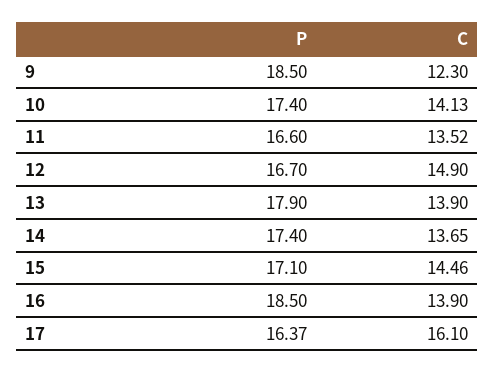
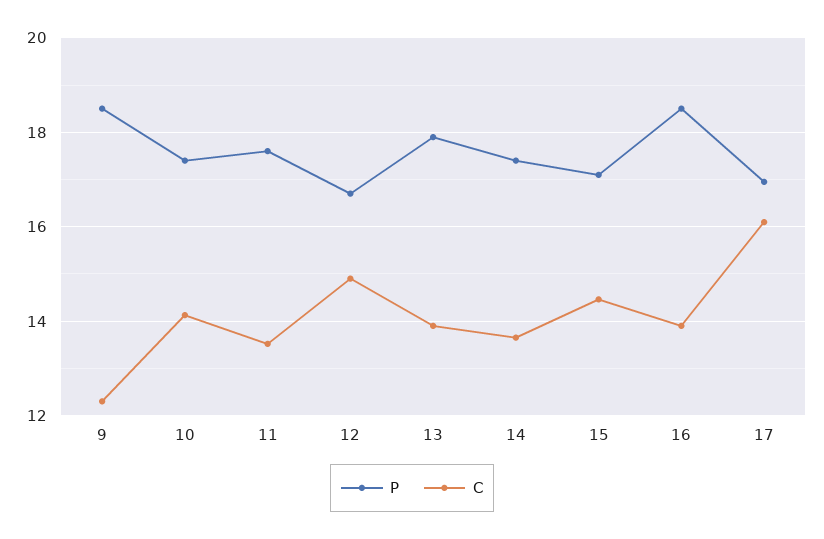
P, 11: 16.6 -> 17.6
P, 17: 16.37 -> 17

